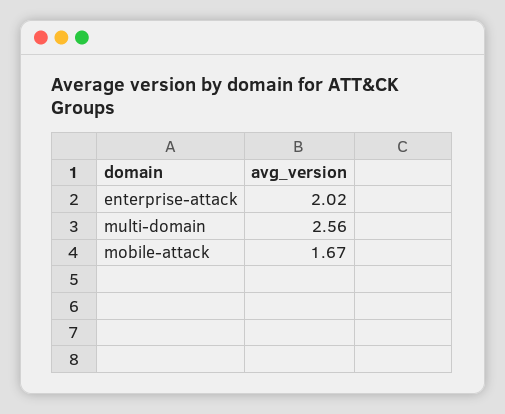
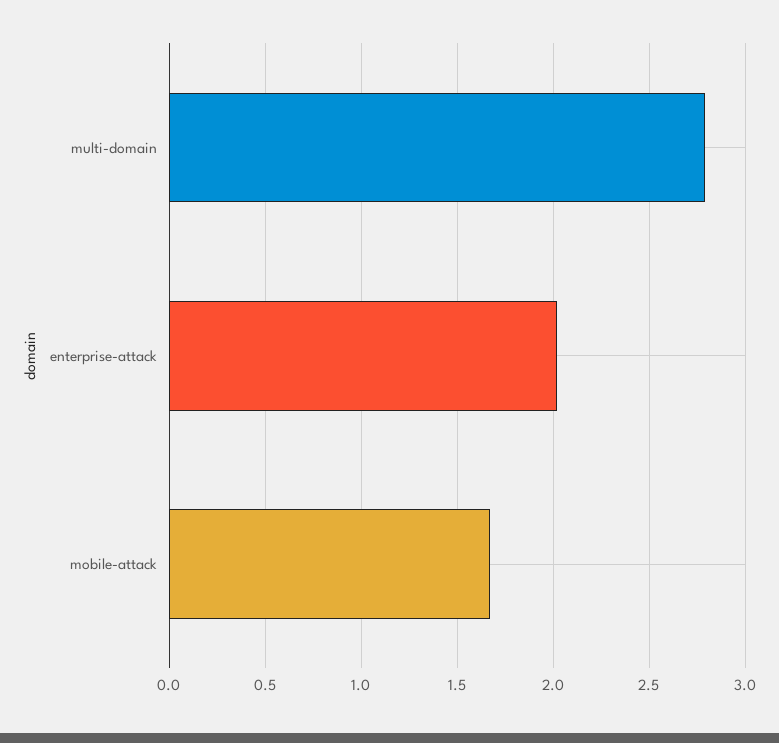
multi-domain: 2.56 -> 2.8

